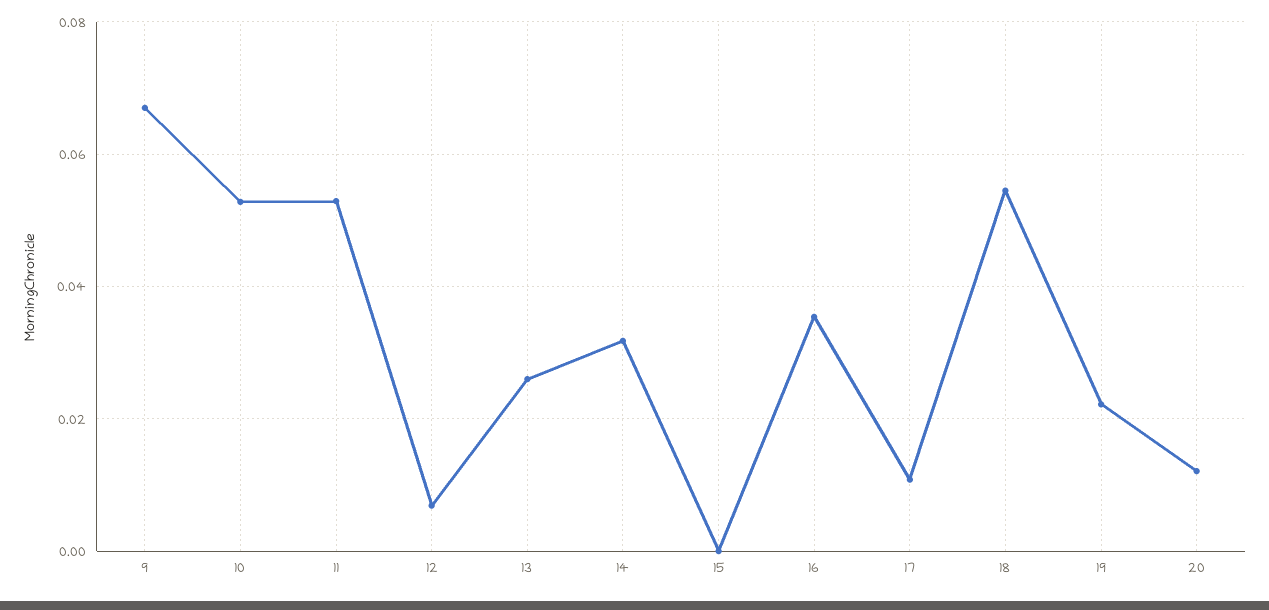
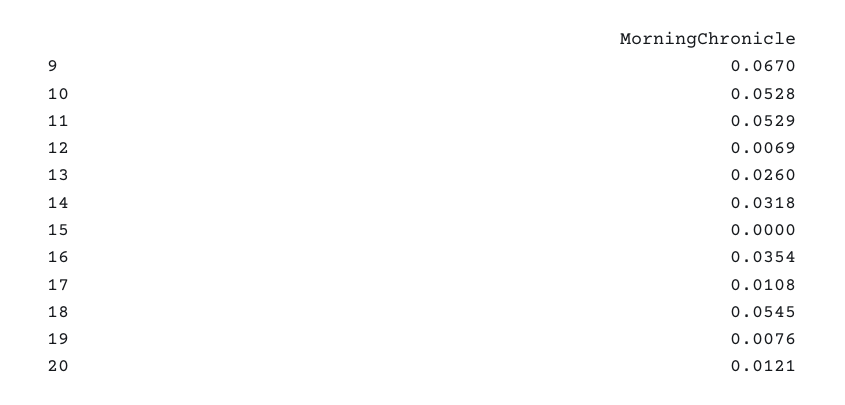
19: 0.022 -> 0.0076

